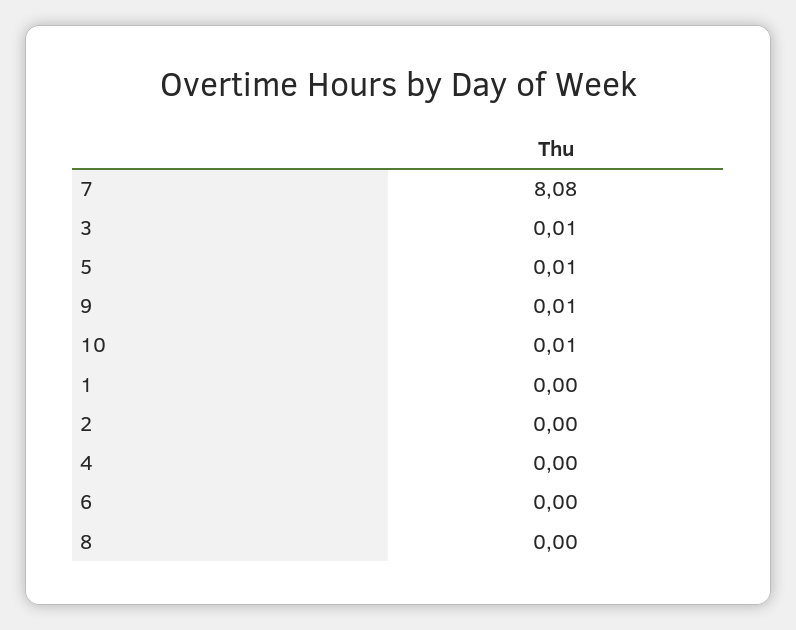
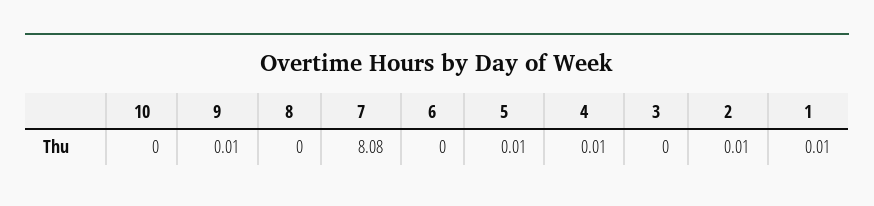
3: 0.01 -> 0
10: 0.01 -> 0
1: 0 -> 0.01
2: 0 -> 0.01
4: 0 -> 0.01

